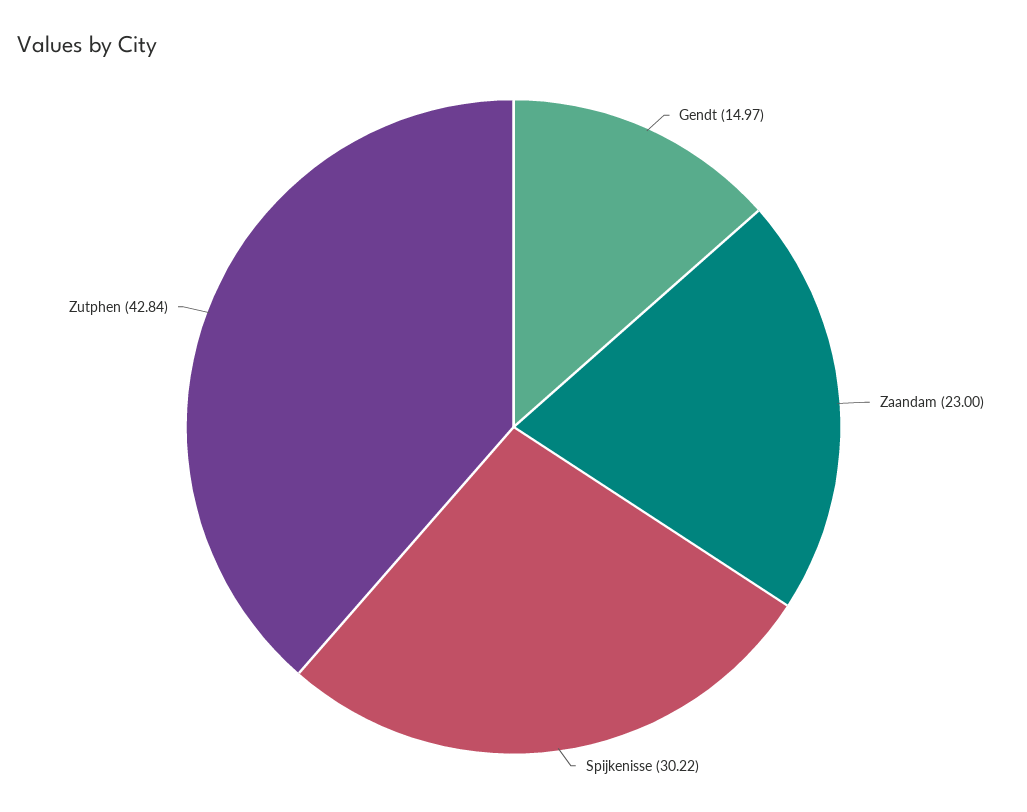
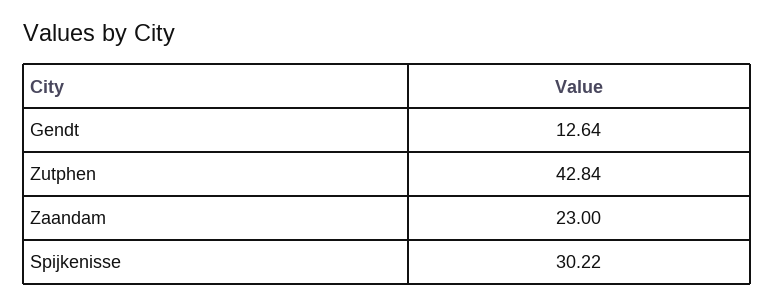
Gendt: 14.97 -> 12.64

